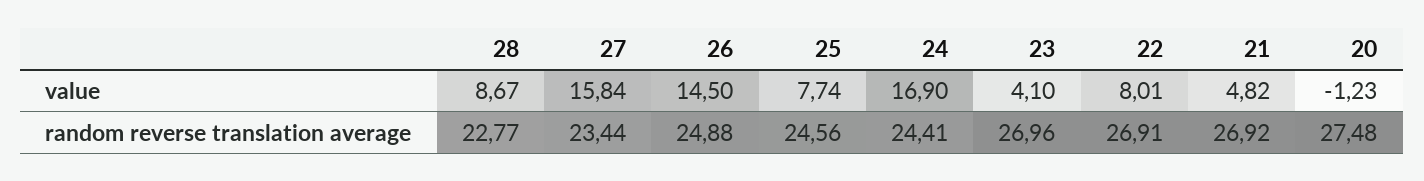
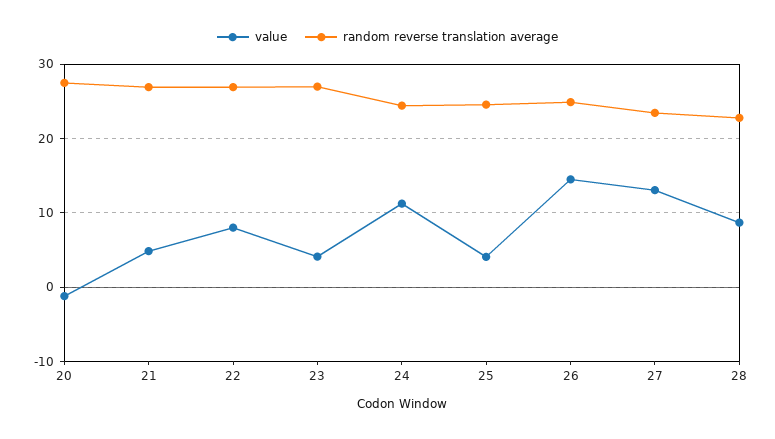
value, 27: 15.84 -> 13
value, 25: 7.74 -> 4
value, 24: 16.9 -> 11

